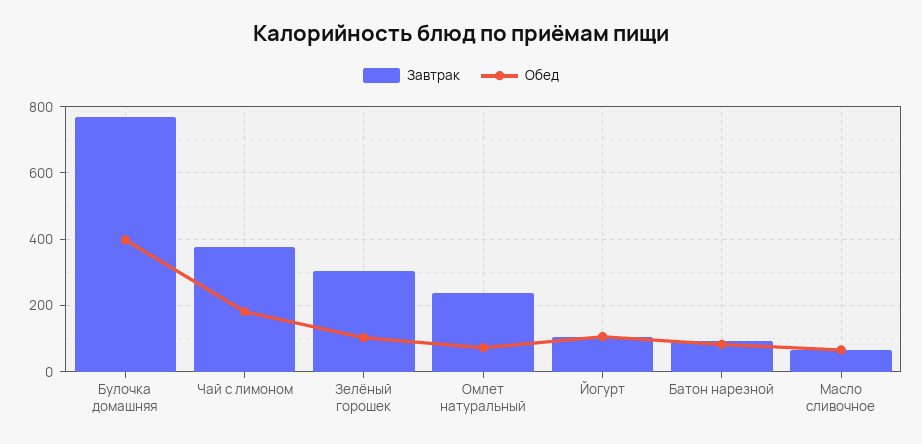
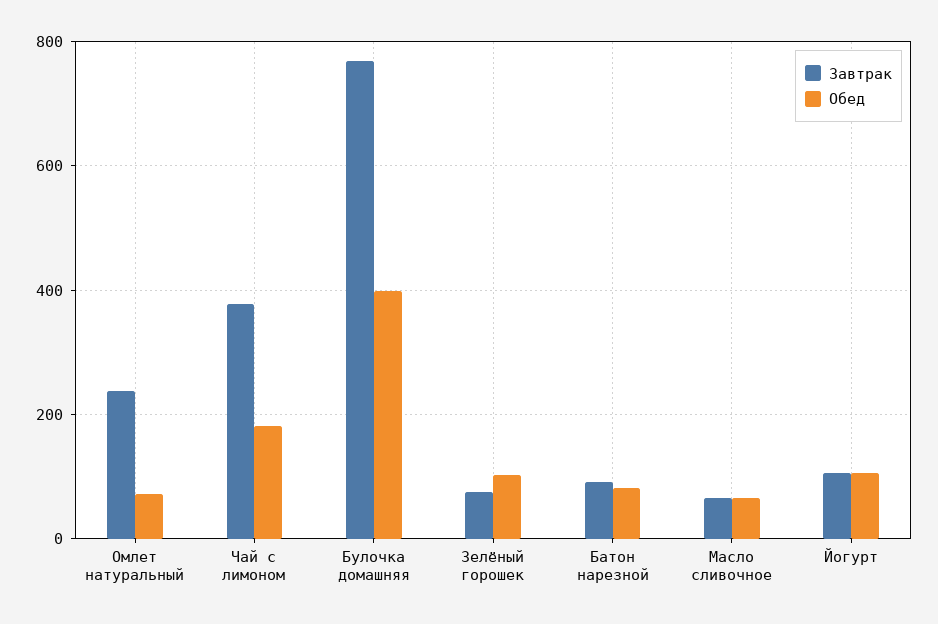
Завтрак, Зелёный горошек: 300 -> 80

